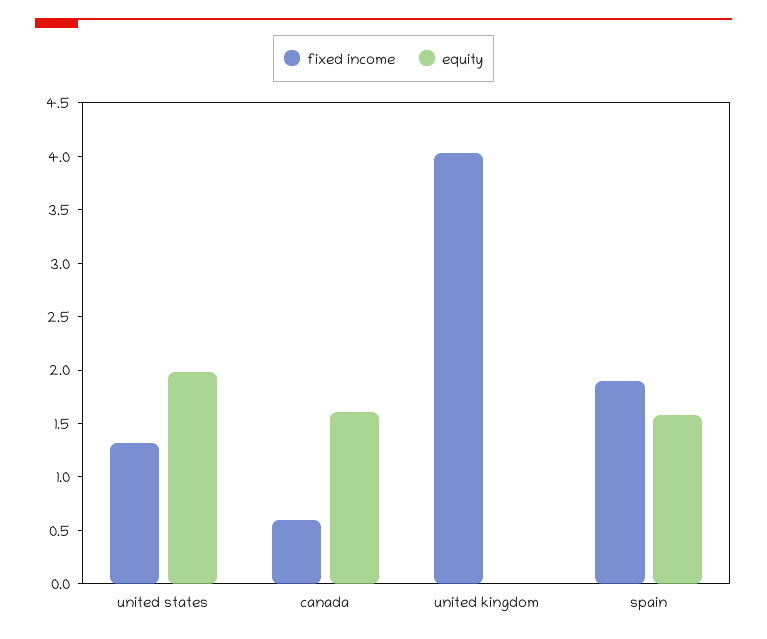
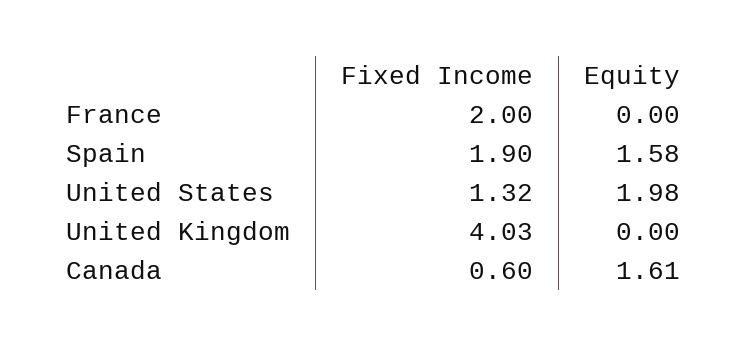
fixed income, France: none -> 2
equity, France: none -> 0

